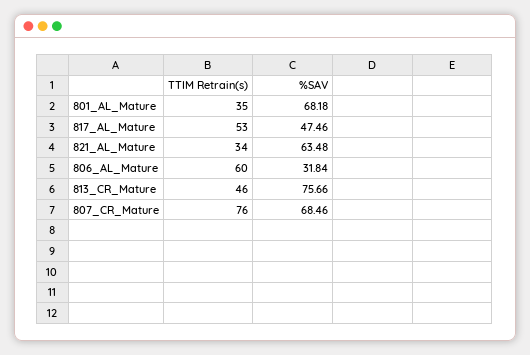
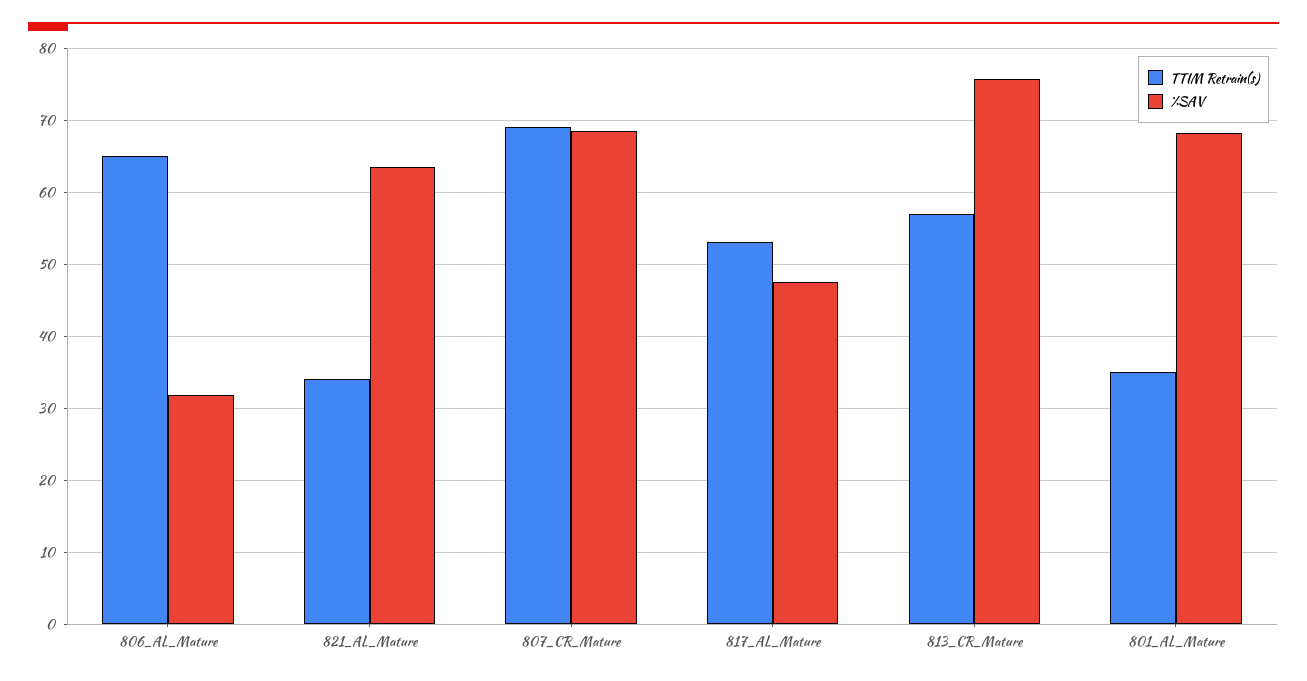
TTIM Retrain(s), 806_AL_Mature: 60 -> 65
TTIM Retrain(s), 813_CR_Mature: 46 -> 57
TTIM Retrain(s), 807_CR_Mature: 76 -> 69

